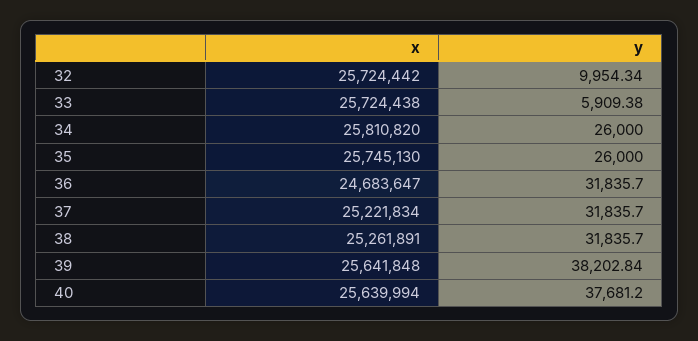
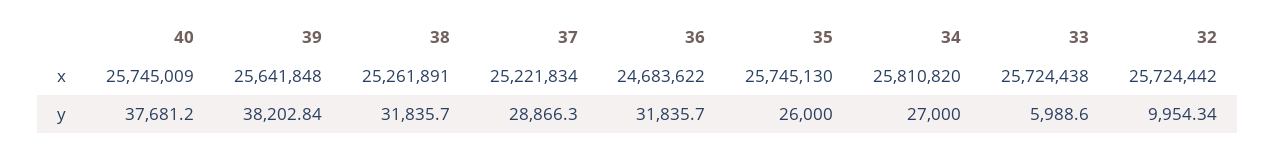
y, 33: 5909.38 -> 5988.6
y, 34: 26000 -> 27000
x, 36: 24683647 -> 24683622
y, 37: 31835.7 -> 28866.3
x, 40: 25639994 -> 25745009

